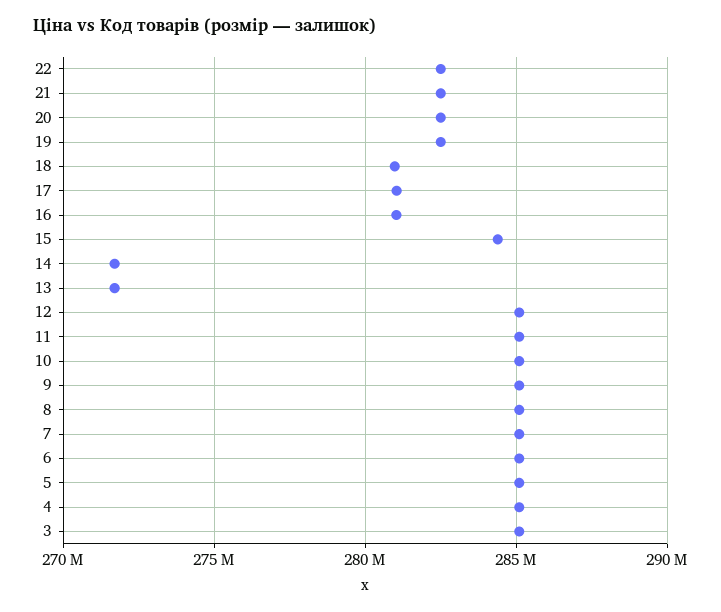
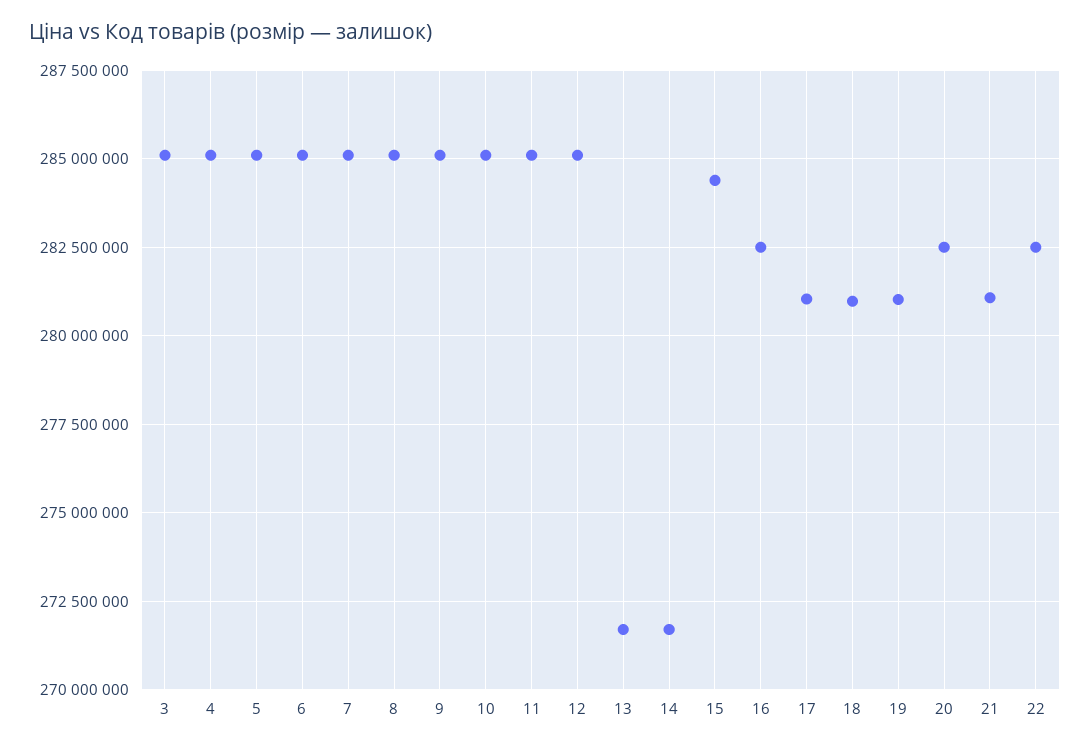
21: 282500000 -> 281000000
19: 282500000 -> 281000000
16: 281000000 -> 282500000

